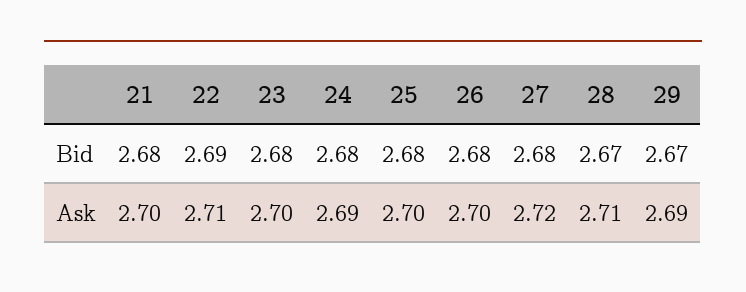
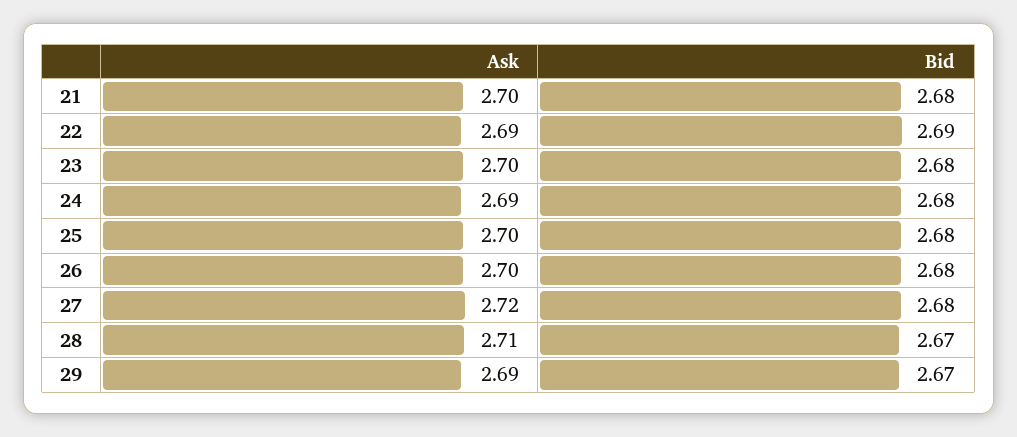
22, Ask: 2.71 -> 2.69

